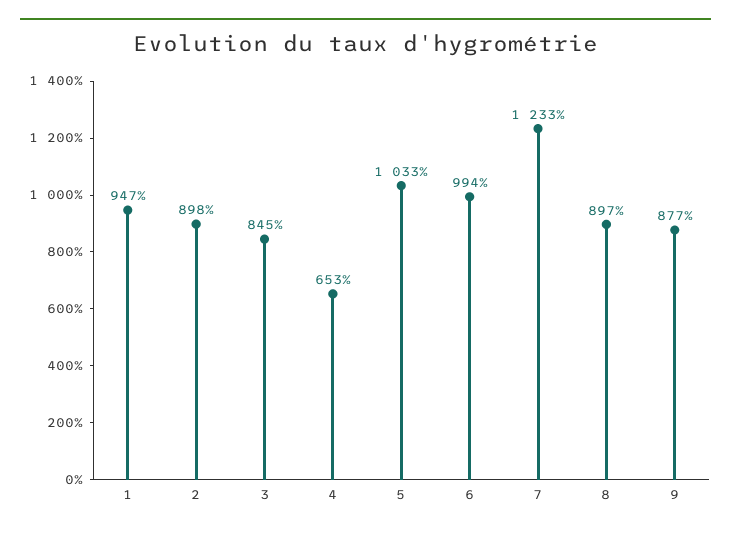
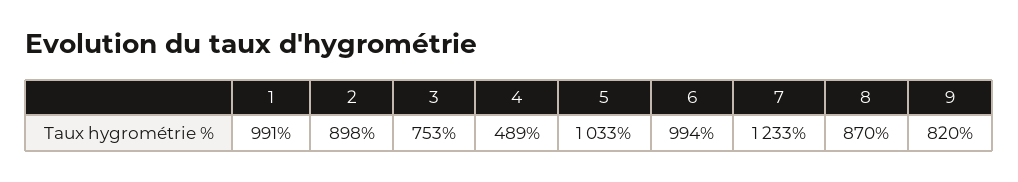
1: 947 -> 991
3: 845 -> 753
4: 653 -> 489
8: 897 -> 870
9: 877 -> 820

